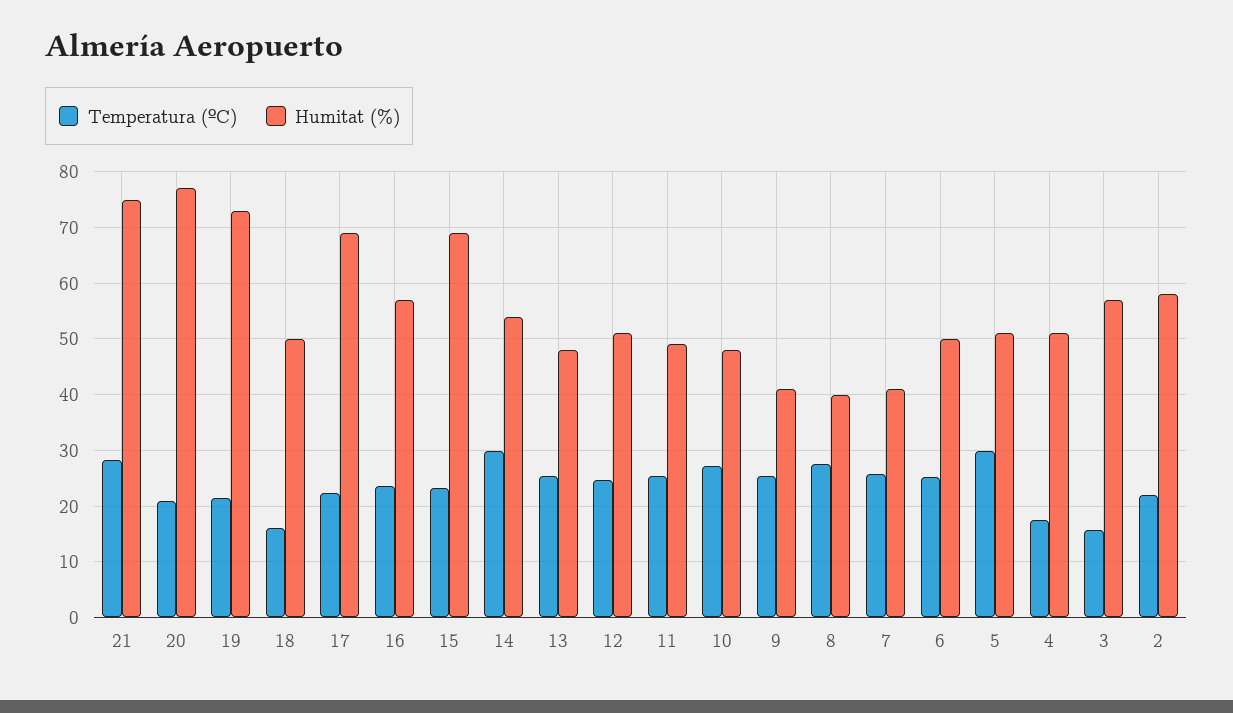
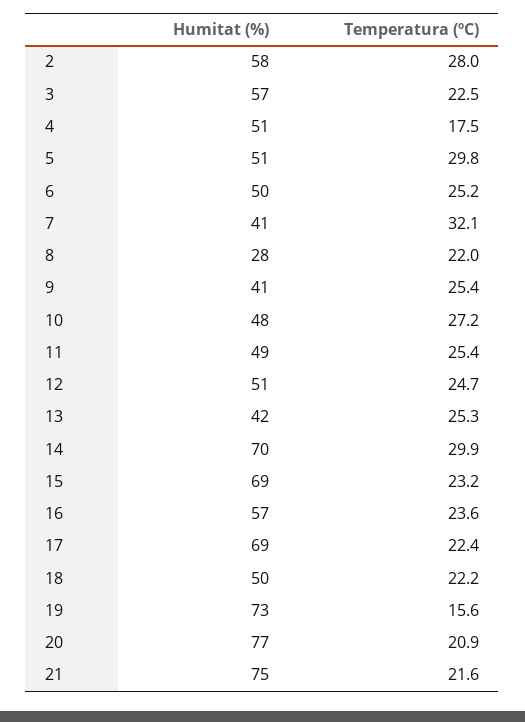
Temperatura (ºC), 21: 28 -> 21.6
Temperatura (ºC), 19: 22 -> 15.6
Temperatura (ºC), 18: 16 -> 22.2
Humitat (%), 14: 54 -> 70
Humitat (%), 13: 48 -> 42
Temperatura (ºC), 8: 28 -> 22
Humitat (%), 8: 40 -> 28
Temperatura (ºC), 7: 26 -> 32.1
Temperatura (ºC), 3: 16 -> 22.5
Temperatura (ºC), 2: 22 -> 28

